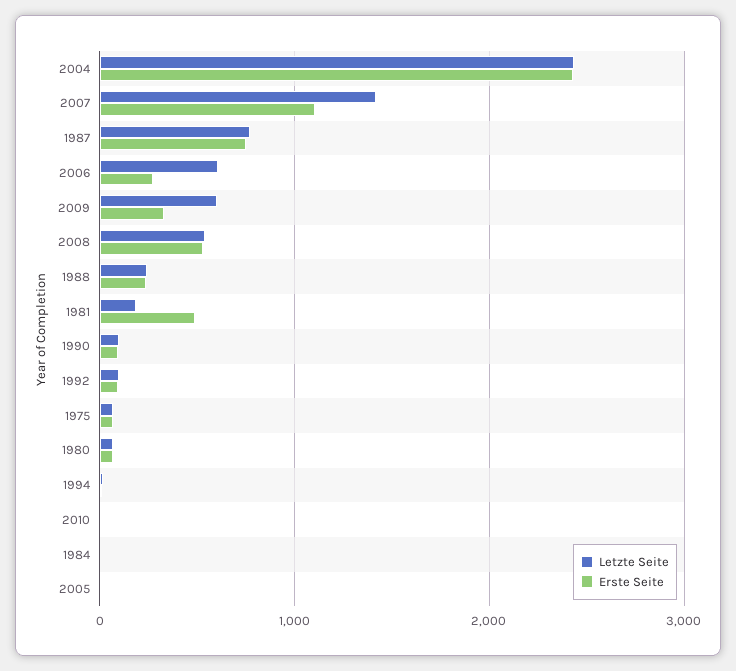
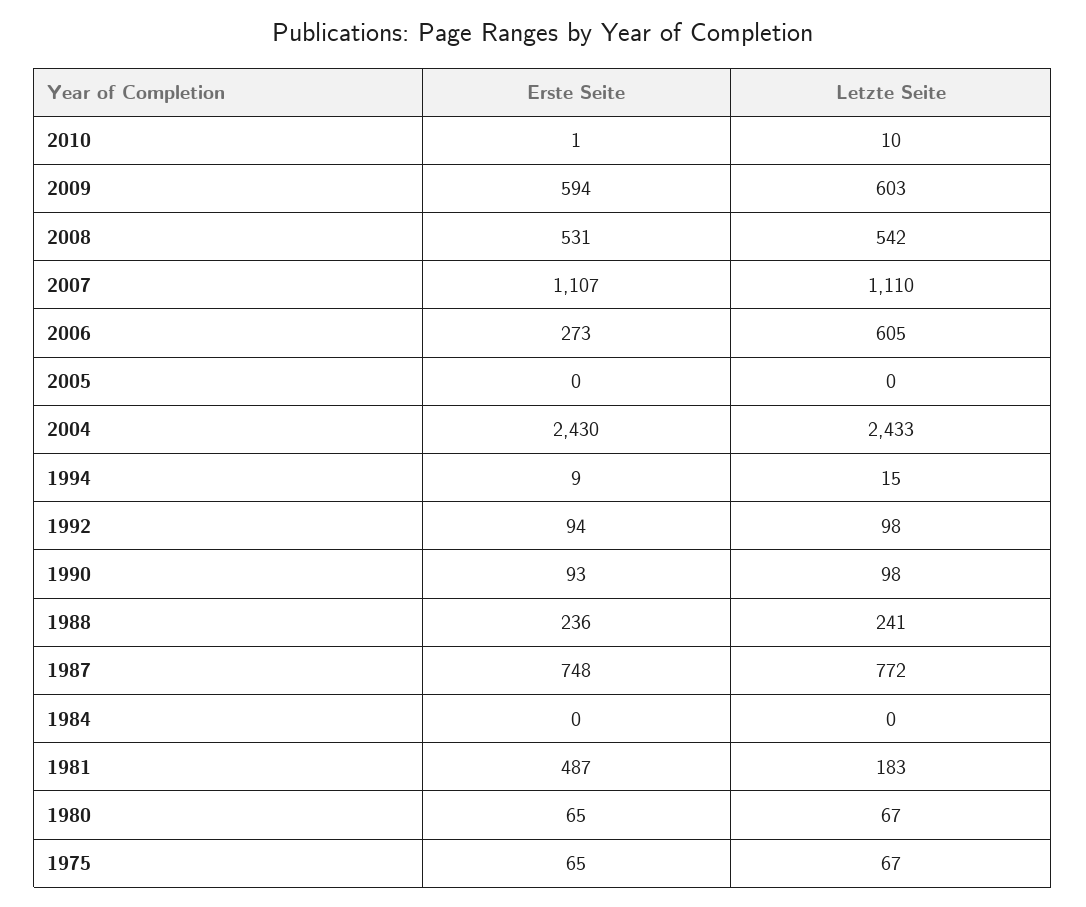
Letzte Seite, 2007: 1400 -> 1110
Erste Seite, 2009: 300 -> 594

